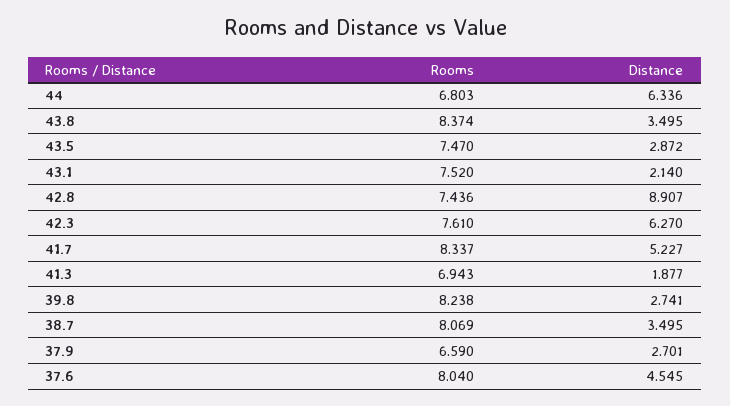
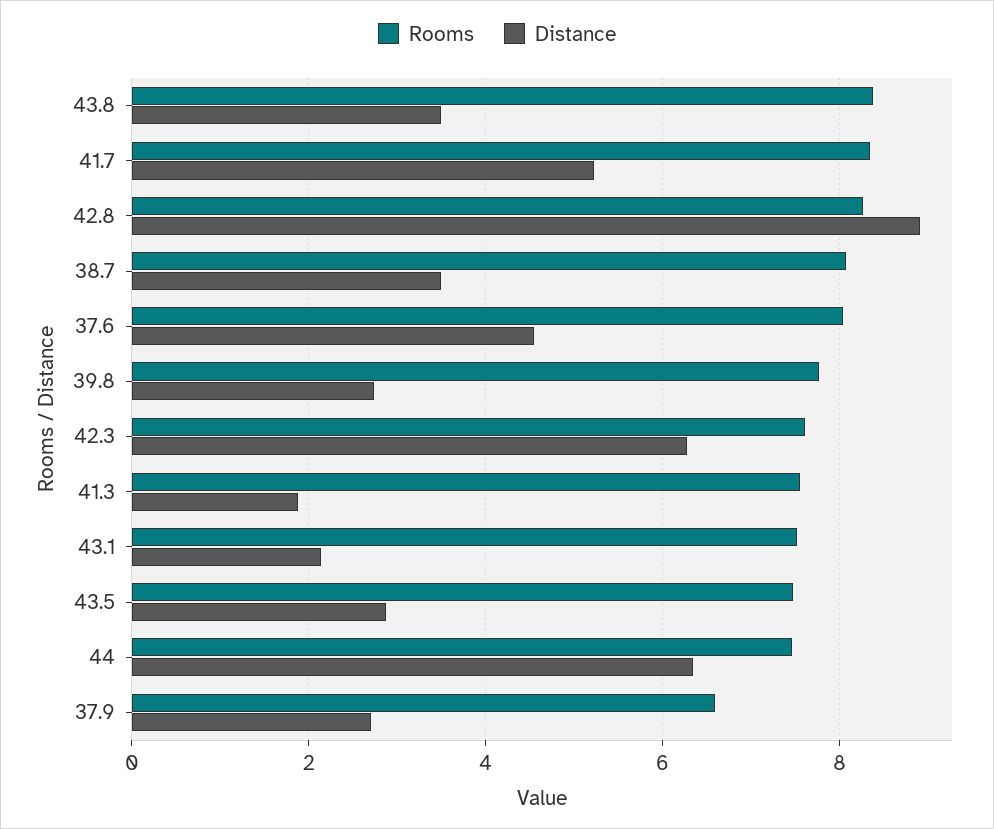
Rooms, 44: 6.803 -> 7.4
Rooms, 42.8: 7.436 -> 8.2
Rooms, 41.3: 6.943 -> 7.6
Rooms, 39.8: 8.238 -> 7.8

